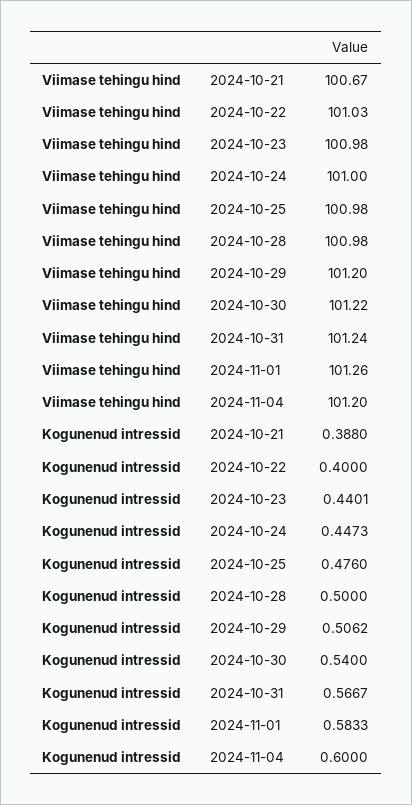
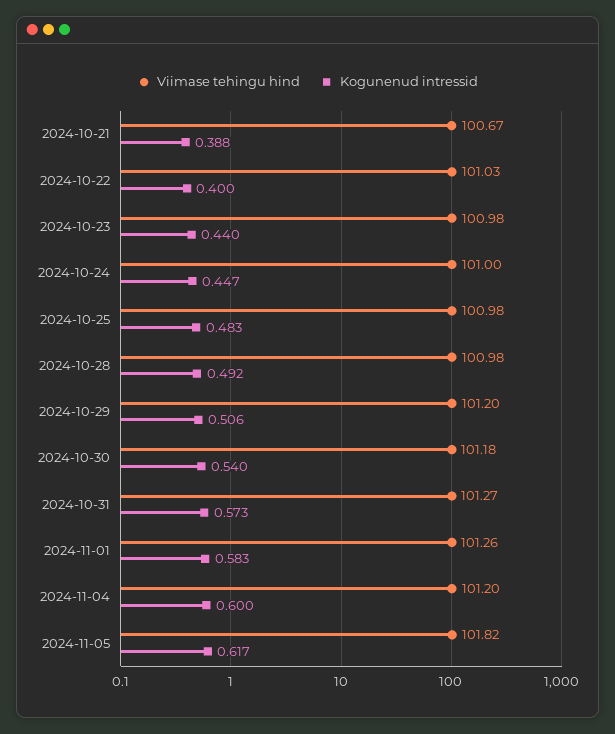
Viimase tehingu hind, 2024-10-30: 101.22 -> 101.18
Viimase tehingu hind, 2024-10-31: 101.24 -> 101.27
Kogunenud intressid, 2024-10-25: 0.476 -> 0.483
Kogunenud intressid, 2024-10-28: 0.5 -> 0.492
Kogunenud intressid, 2024-10-31: 0.5667 -> 0.573
Viimase tehingu hind, 2024-11-05: none -> 101.82
Kogunenud intressid, 2024-11-05: none -> 0.617

